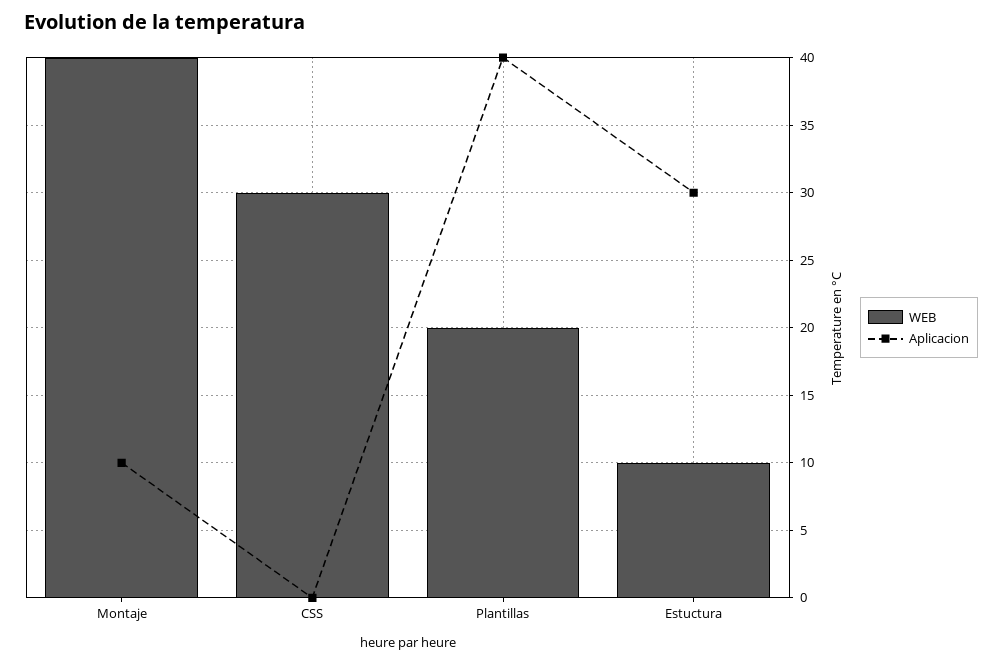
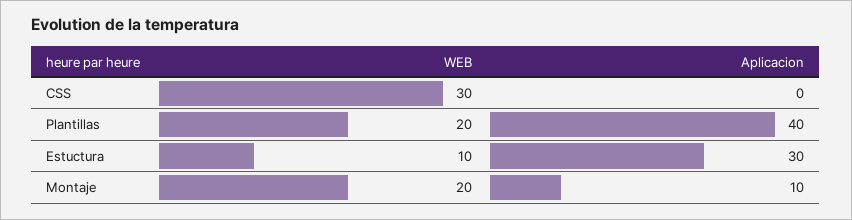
WEB, Montaje: 40 -> 20

